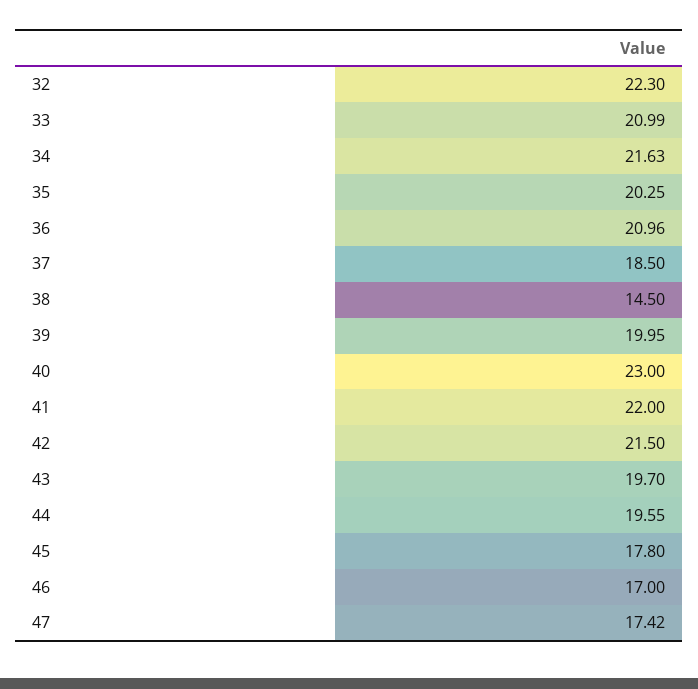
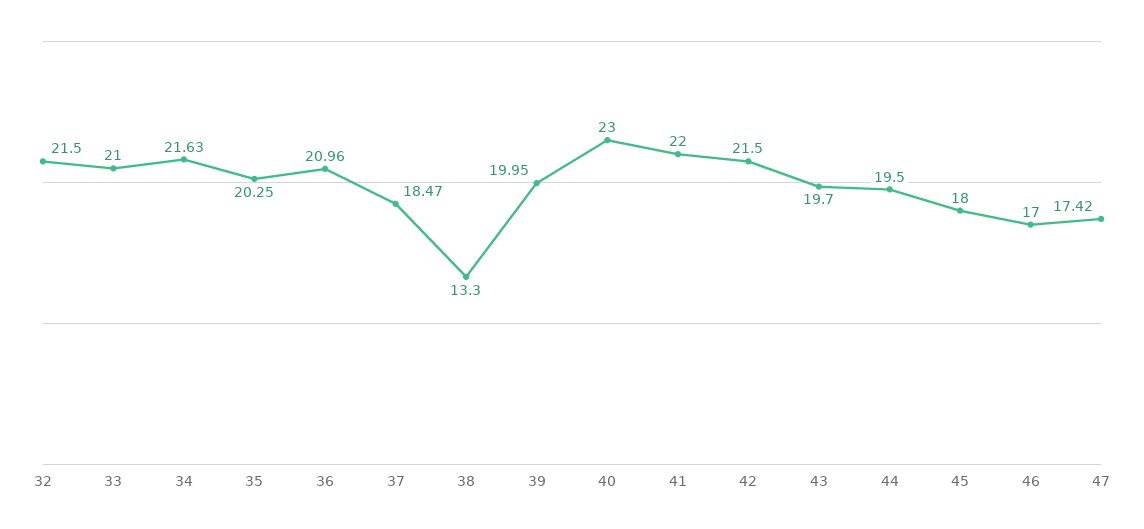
32: 22.3 -> 21.5
33: 20.99 -> 21
37: 18.5 -> 18.47
38: 14.5 -> 13.3
44: 19.55 -> 19.5
45: 17.8 -> 18

